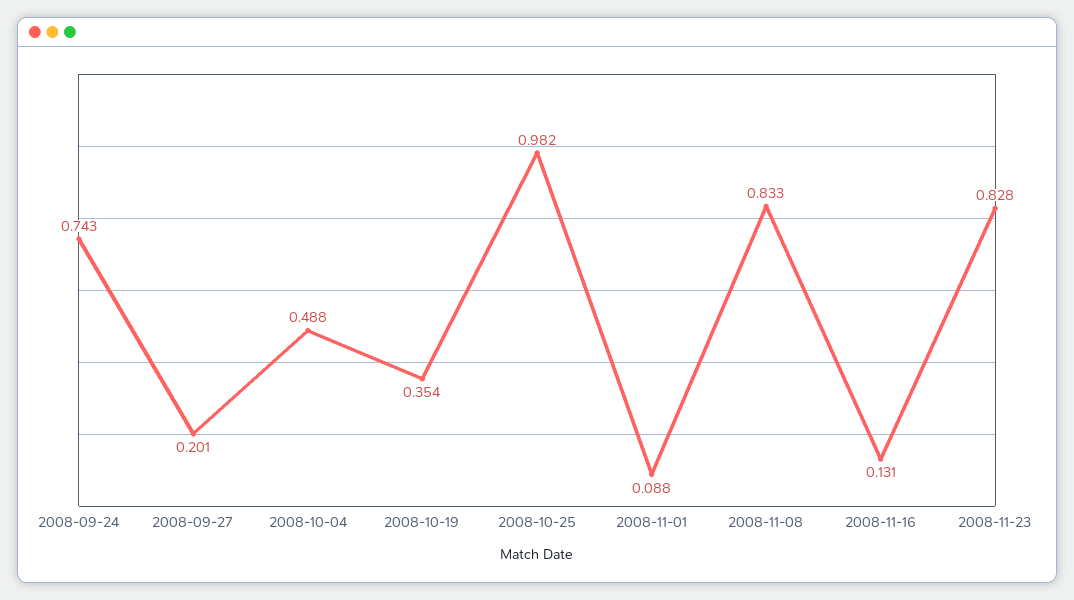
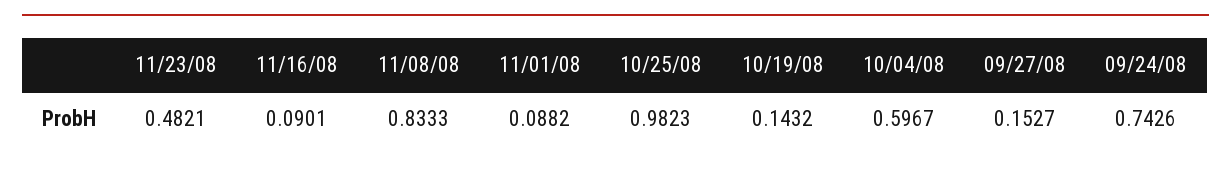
2008-09-27: 0.201 -> 0.1527
2008-10-04: 0.488 -> 0.5967
2008-10-19: 0.354 -> 0.1432
2008-11-16: 0.131 -> 0.0901
2008-11-23: 0.828 -> 0.4821

